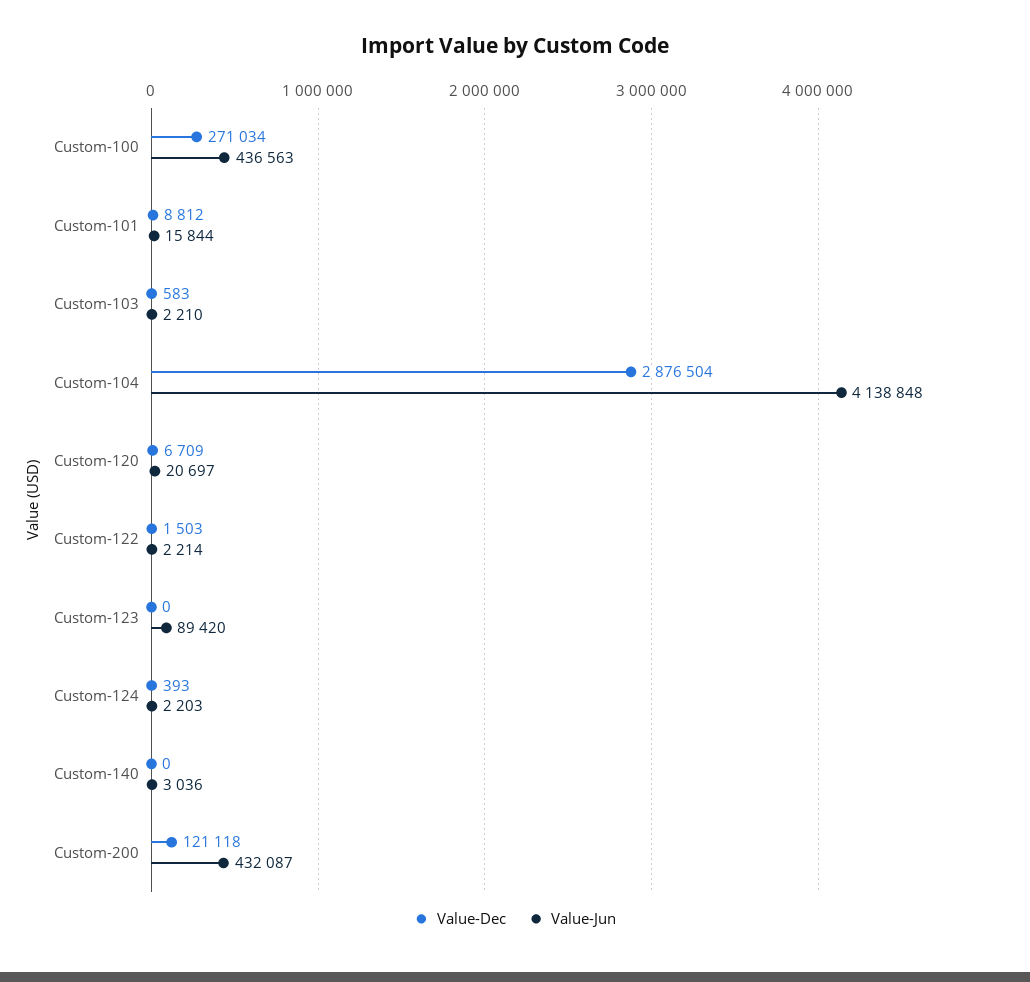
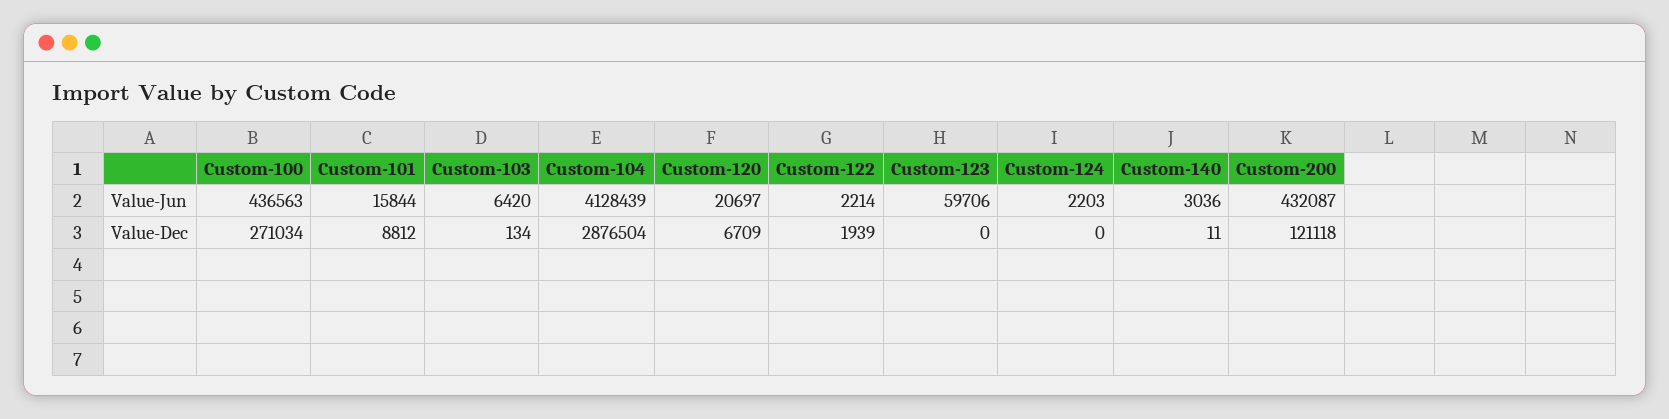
Value-Dec, Custom-103: 583 -> 134
Value-Jun, Custom-103: 2210 -> 6420
Value-Jun, Custom-104: 4138848 -> 4128439
Value-Dec, Custom-122: 1503 -> 1939
Value-Jun, Custom-123: 89420 -> 59706
Value-Dec, Custom-124: 393 -> 0
Value-Dec, Custom-140: 0 -> 11

